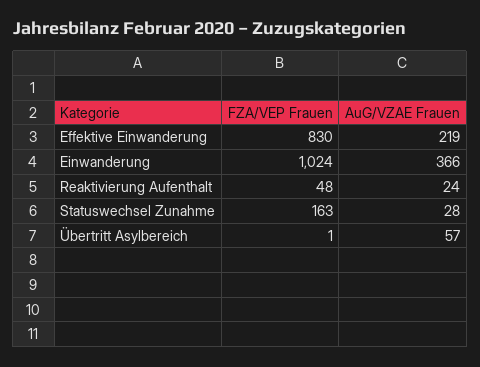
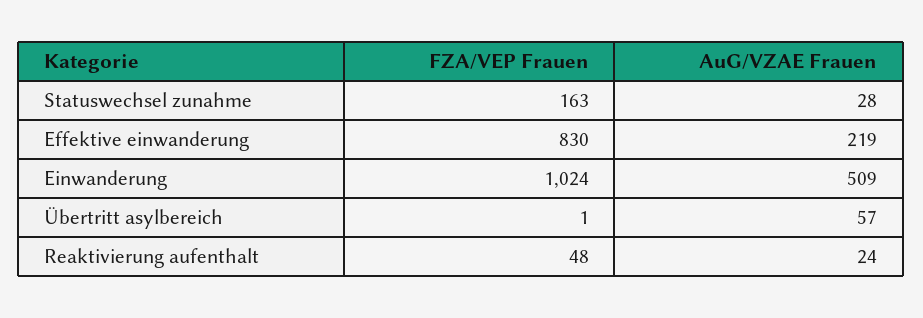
AuG/VZAE Frauen, Einwanderung: 366 -> 509

